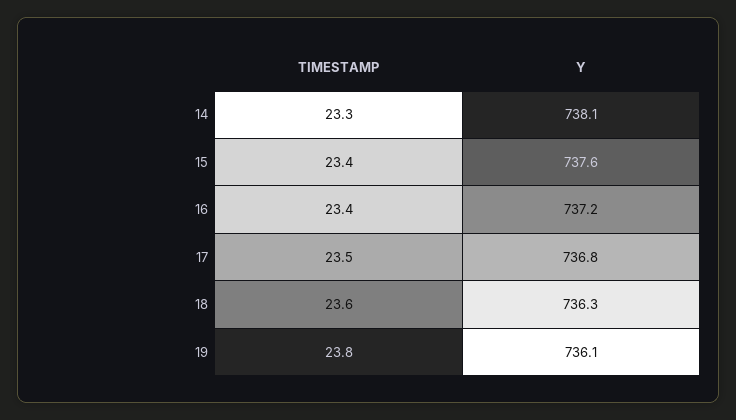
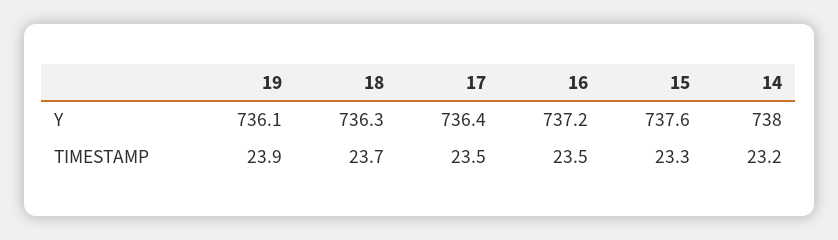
TIMESTAMP, 14: 23.3 -> 23.2
Y, 14: 738.1 -> 738
TIMESTAMP, 15: 23.4 -> 23.3
TIMESTAMP, 16: 23.4 -> 23.5
Y, 17: 736.8 -> 736.4
TIMESTAMP, 18: 23.6 -> 23.7
TIMESTAMP, 19: 23.8 -> 23.9

